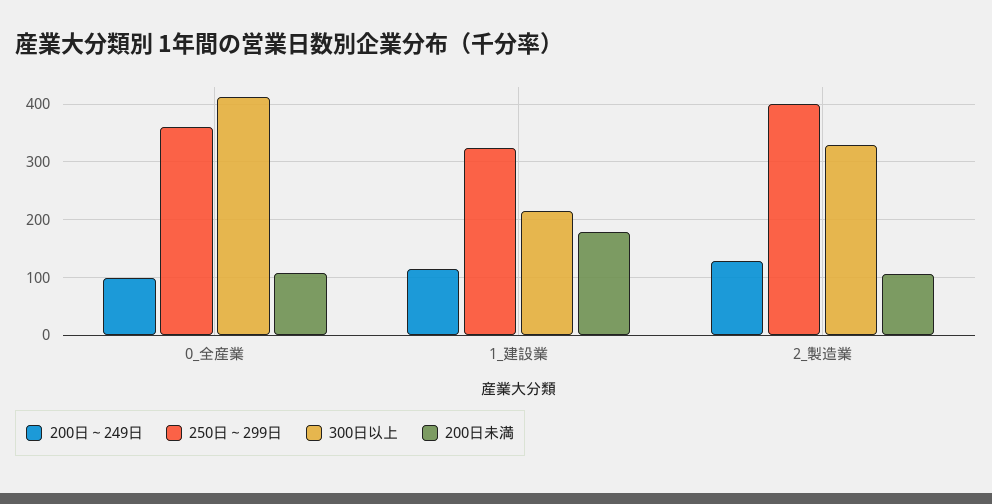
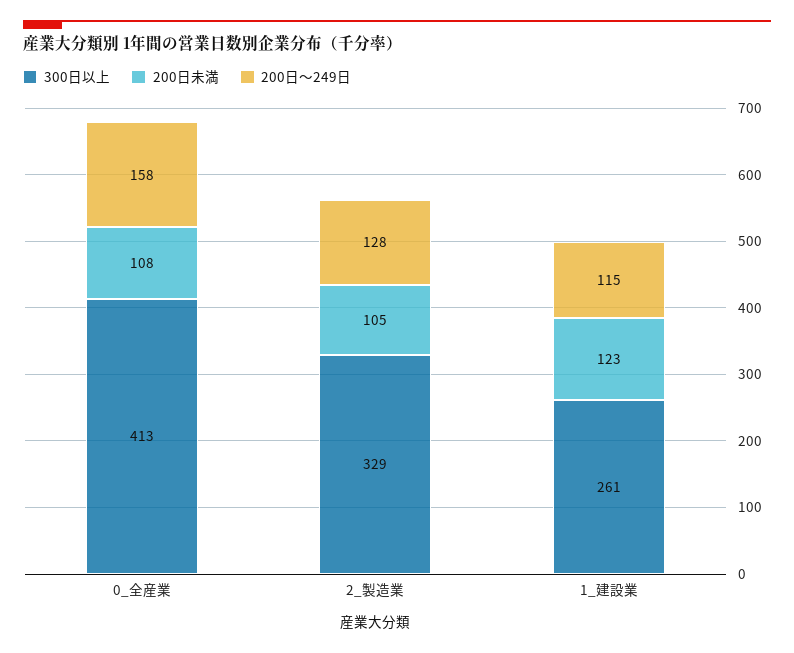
200日～249日, 0_全産業: 100 -> 158
250日～299日, 0_全産業: 360 -> none
250日～299日, 1_建設業: 320 -> none
300日以上, 1_建設業: 220 -> 261
200日未満, 1_建設業: 180 -> 123
250日～299日, 2_製造業: 400 -> none

